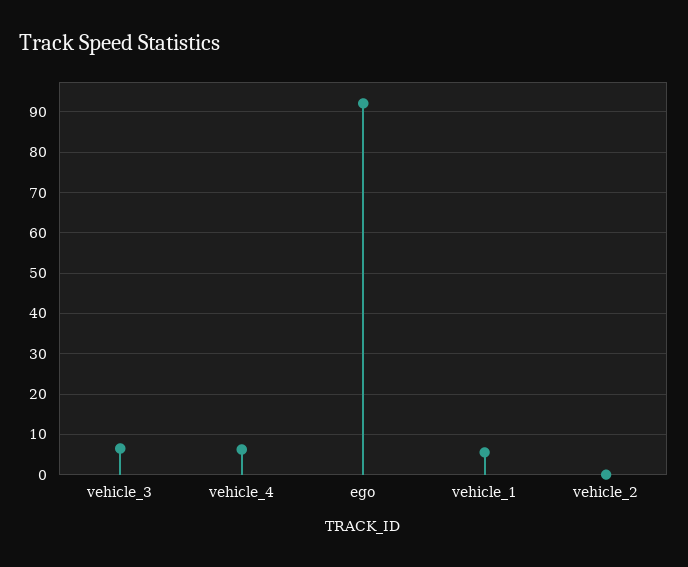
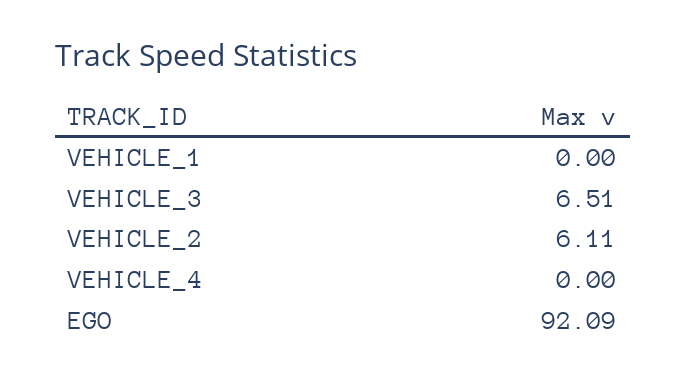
vehicle_4: 6 -> 0
vehicle_1: 6 -> 0
vehicle_2: 0 -> 6.11

